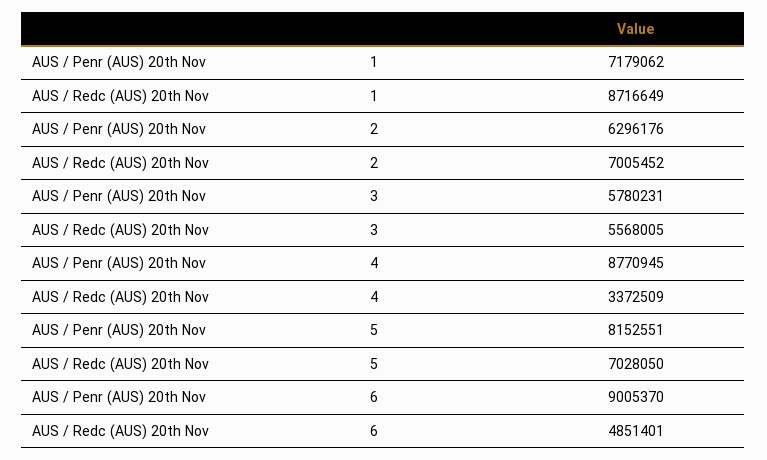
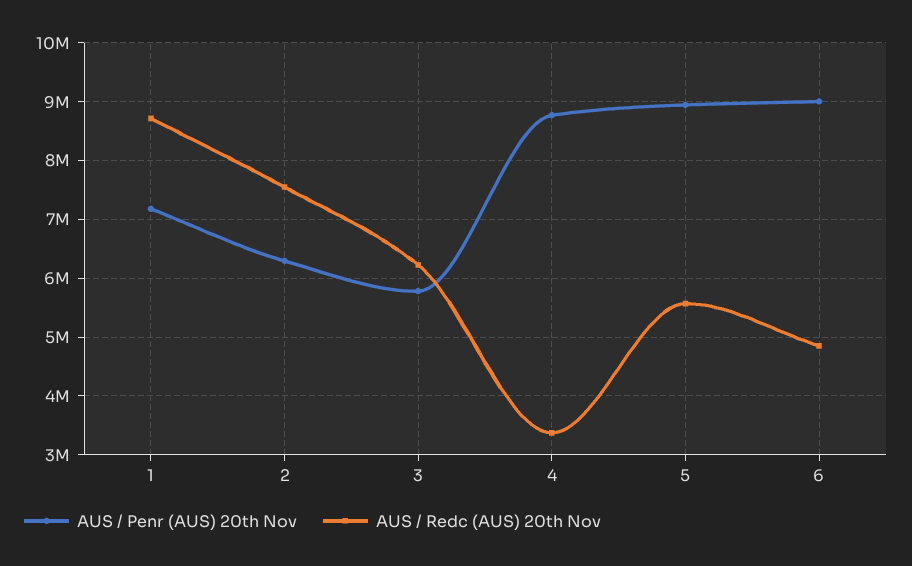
AUS / Redc (AUS) 20th Nov, 2: 7005452 -> 7600000
AUS / Redc (AUS) 20th Nov, 3: 5568005 -> 6200000
AUS / Penr (AUS) 20th Nov, 5: 8152551 -> 9000000
AUS / Redc (AUS) 20th Nov, 5: 7028050 -> 5600000

